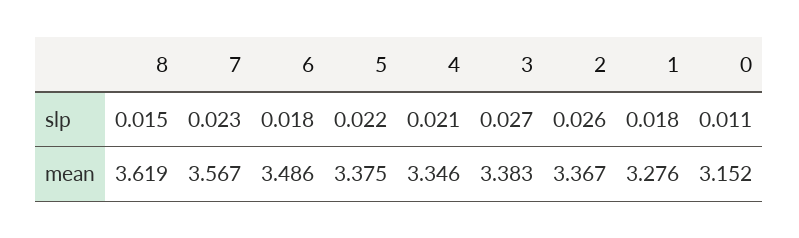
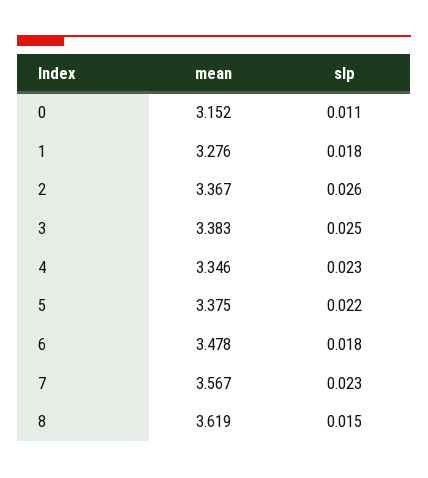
4, slp: 0.021 -> 0.023
3, slp: 0.027 -> 0.025
6, mean: 3.486 -> 3.478

